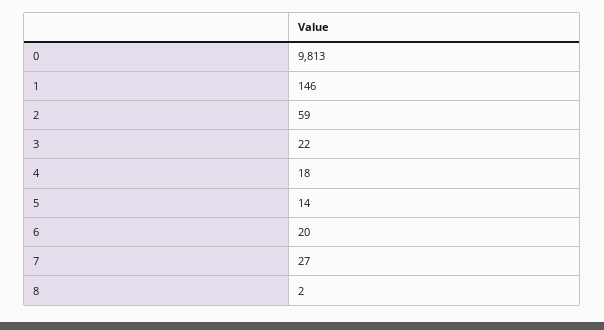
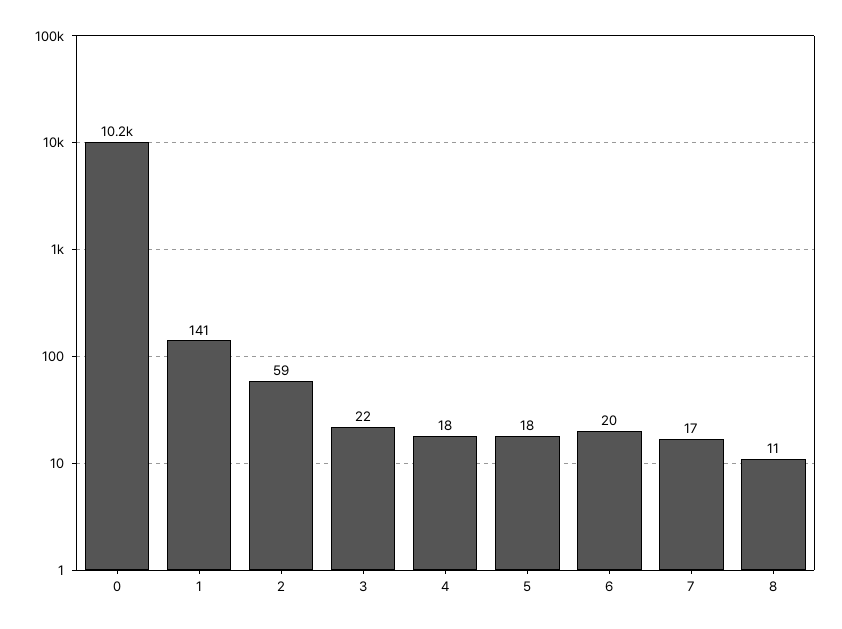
0: 9813 -> 10200
1: 146 -> 141
5: 14 -> 18
7: 27 -> 17
8: 2 -> 11

